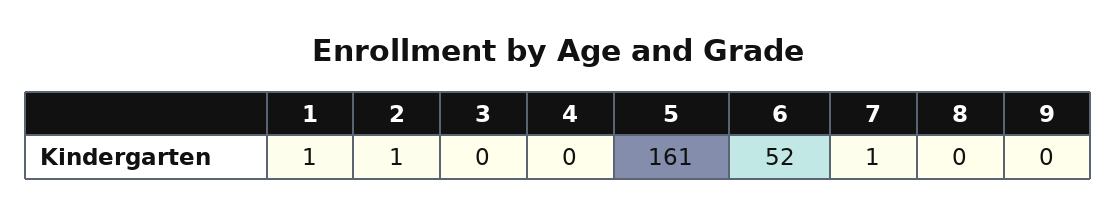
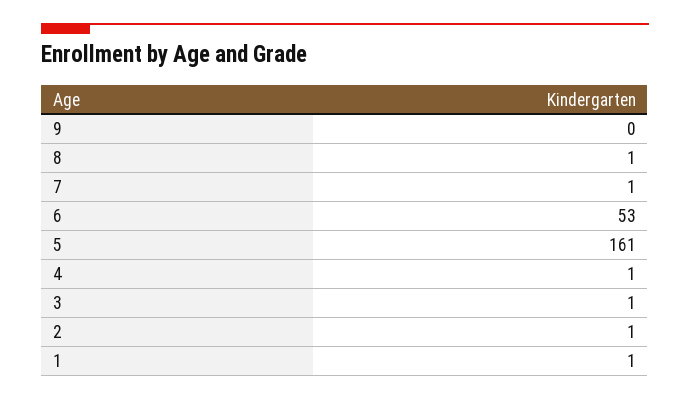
3: 0 -> 1
4: 0 -> 1
6: 52 -> 53
8: 0 -> 1

